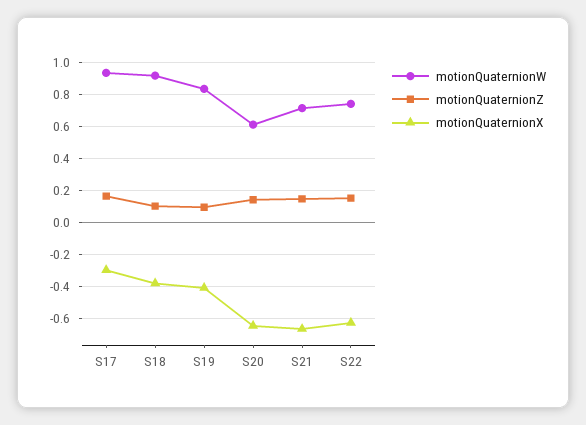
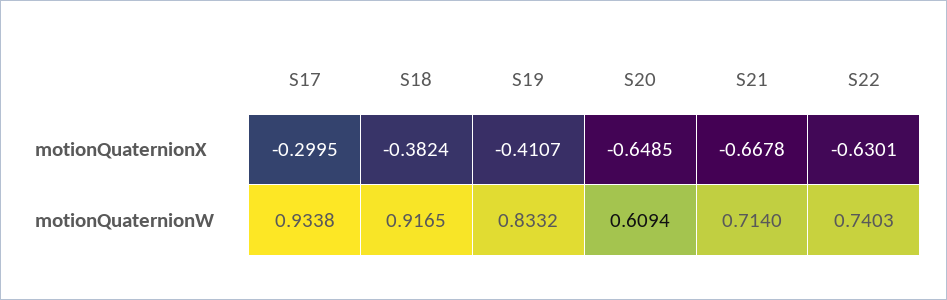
motionQuaternionZ, S17: 0.15 -> none
motionQuaternionZ, S18: 0.1 -> none
motionQuaternionZ, S19: 0.1 -> none
motionQuaternionZ, S20: 0.15 -> none
motionQuaternionZ, S21: 0.15 -> none
motionQuaternionZ, S22: 0.15 -> none

